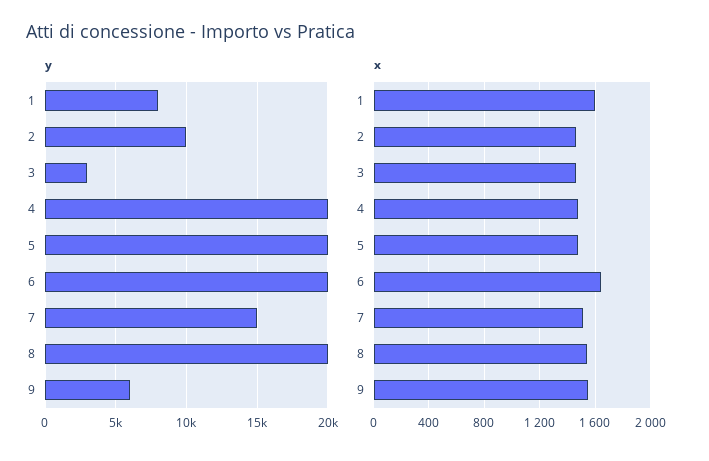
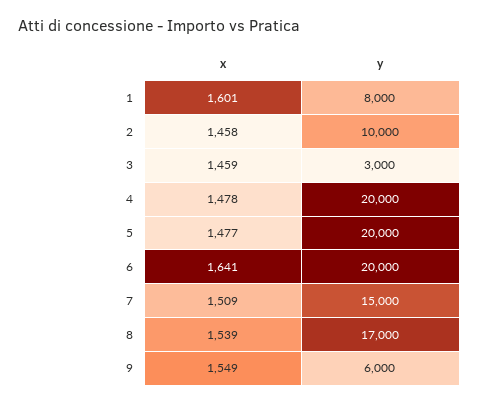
y, 8: 20000 -> 17000

